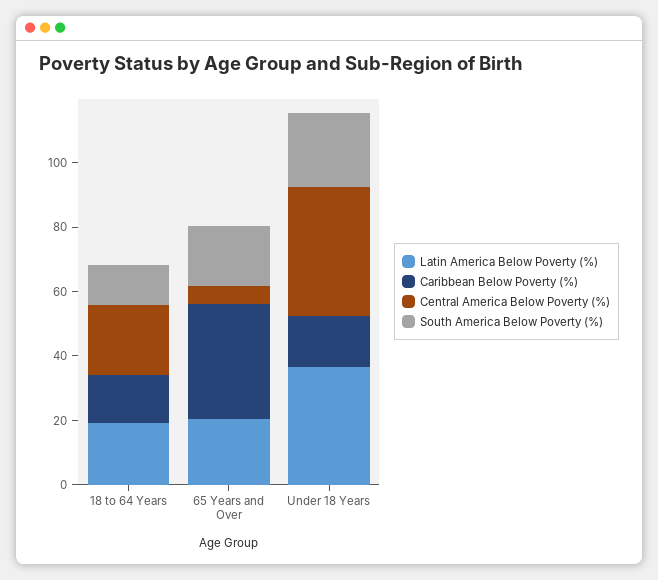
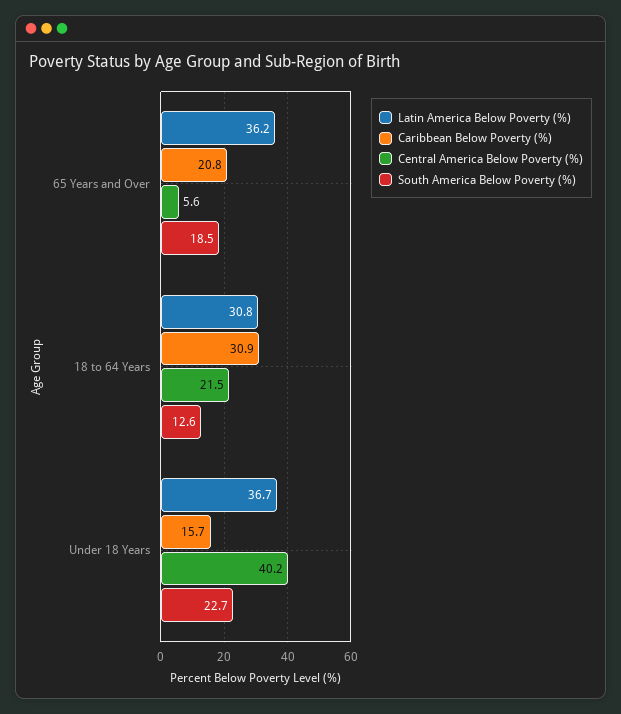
Latin America Below Poverty (%), 18 to 64 Years: 20 -> 30.8
Caribbean Below Poverty (%), 18 to 64 Years: 15 -> 30.9
Latin America Below Poverty (%), 65 Years and Over: 20 -> 36.2
Caribbean Below Poverty (%), 65 Years and Over: 35 -> 20.8

